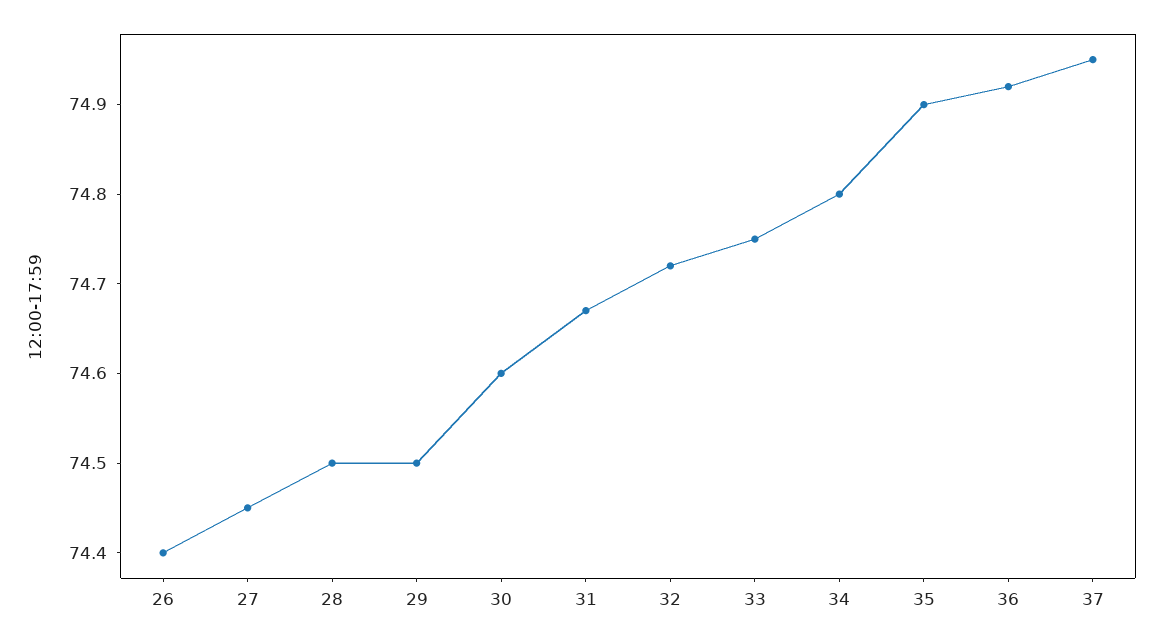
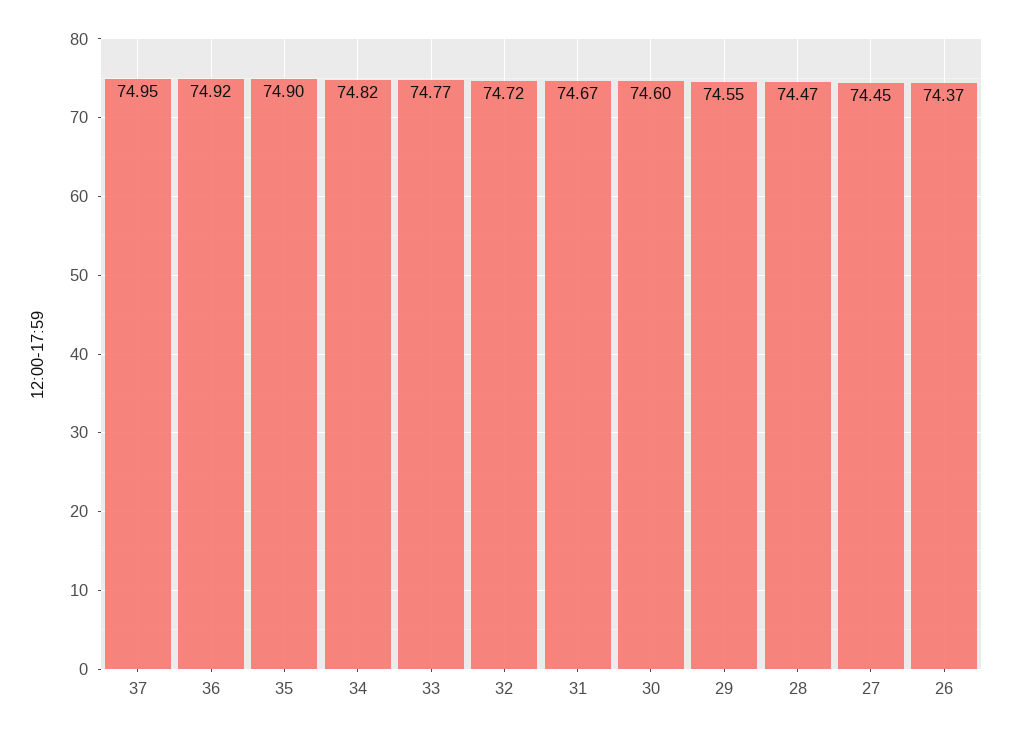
26: 74.4 -> 74.37
28: 74.5 -> 74.47
29: 74.5 -> 74.55
33: 74.75 -> 74.77
34: 74.8 -> 74.82

